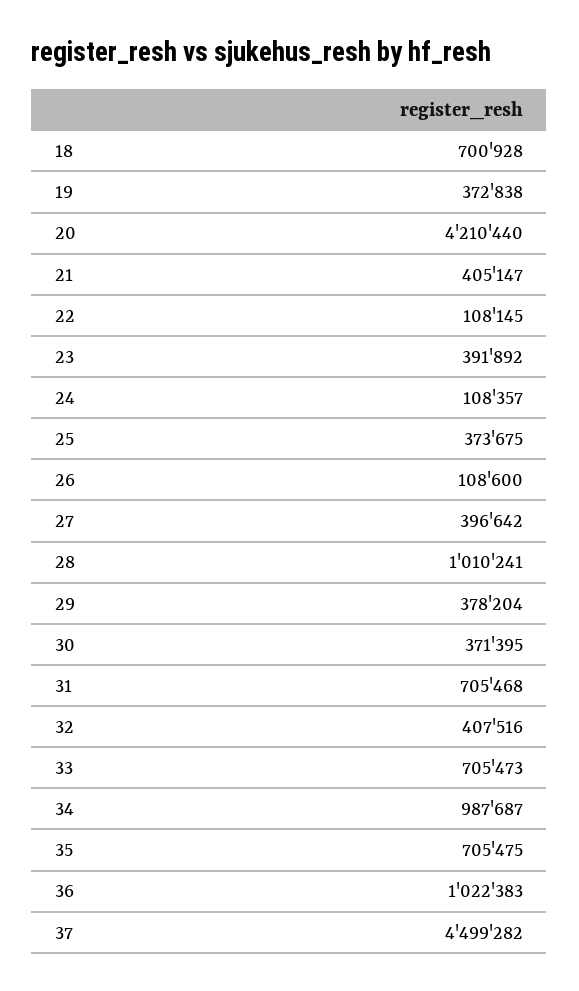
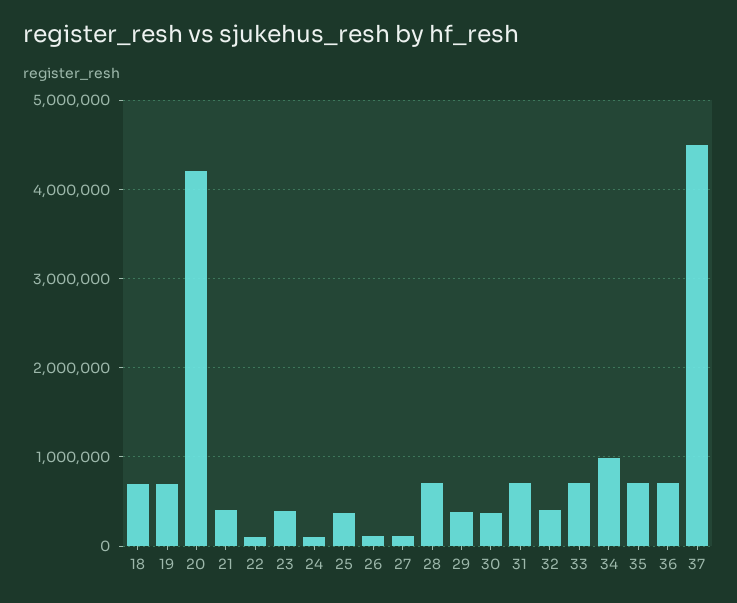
19: 372838 -> 700000
27: 396642 -> 100000
28: 1010241 -> 700000
36: 1022383 -> 700000

